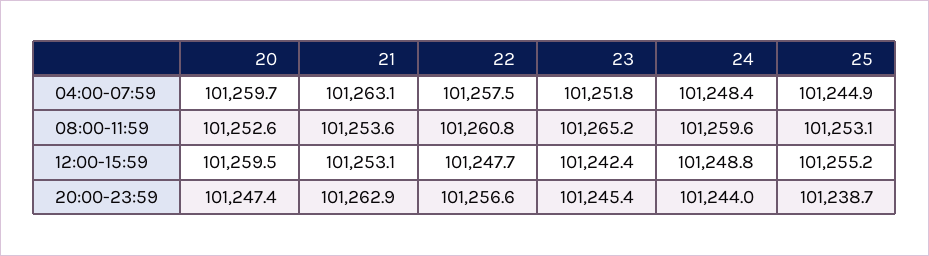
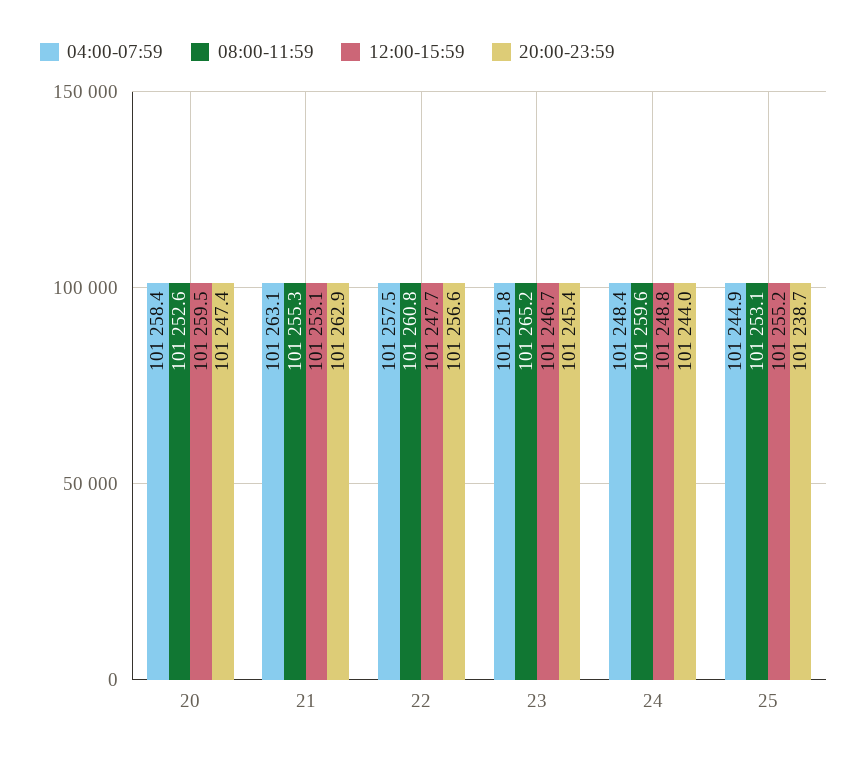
04:00-07:59, 20: 101259.7 -> 101258.4
08:00-11:59, 21: 101253.6 -> 101255.3
12:00-15:59, 23: 101242.4 -> 101246.7

